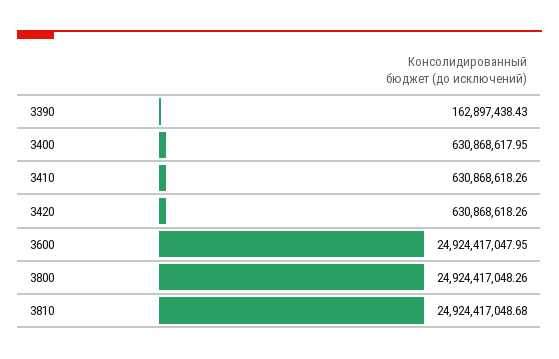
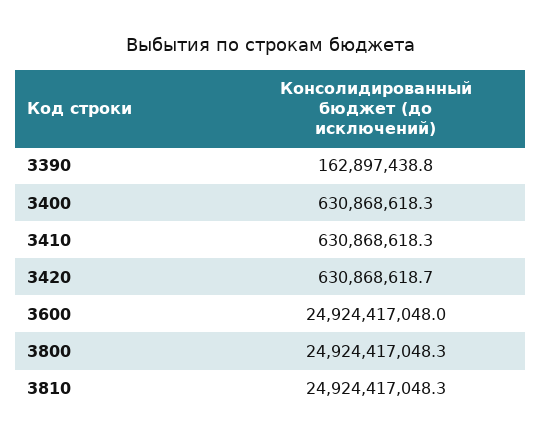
3390: 162897438.43 -> 162897438.8
3400: 630868617.95 -> 630868618.3
3420: 630868618.26 -> 630868618.7
3810: 24924417048.68 -> 24924417048.3

